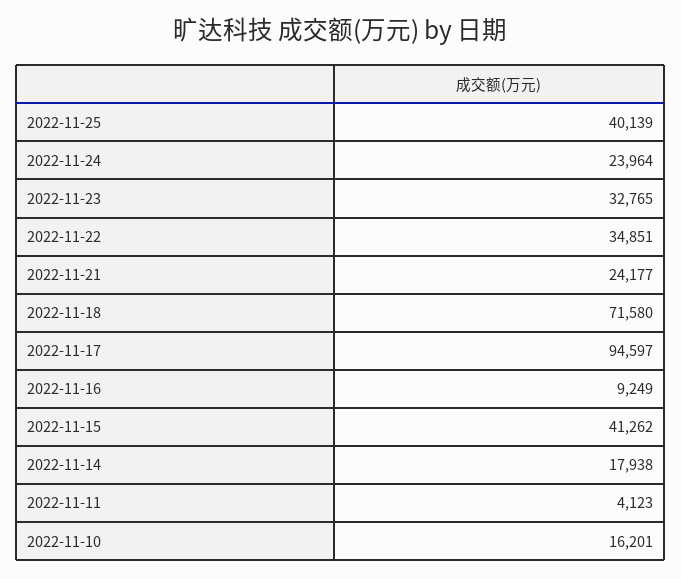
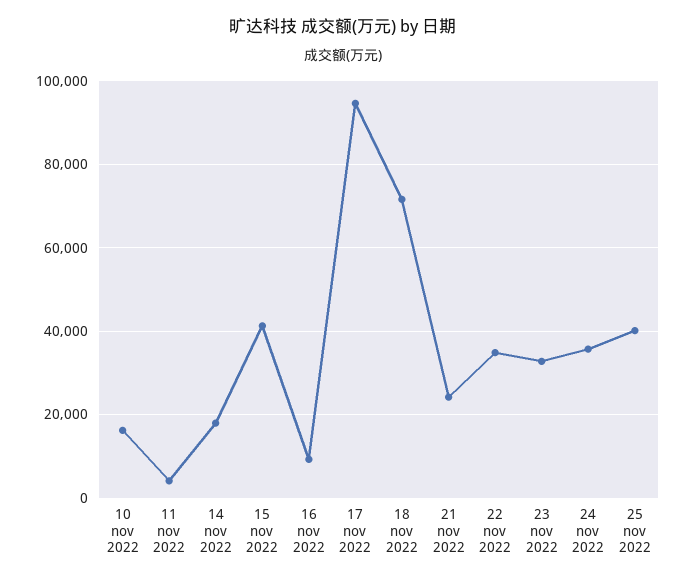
2022-11-24: 23964 -> 36000

